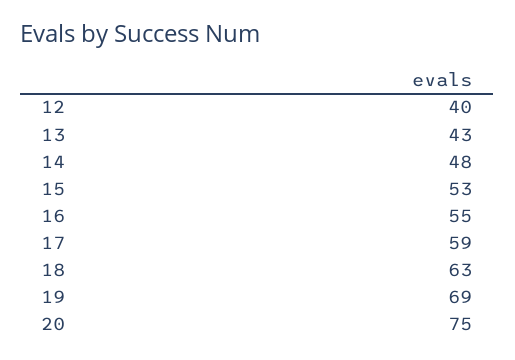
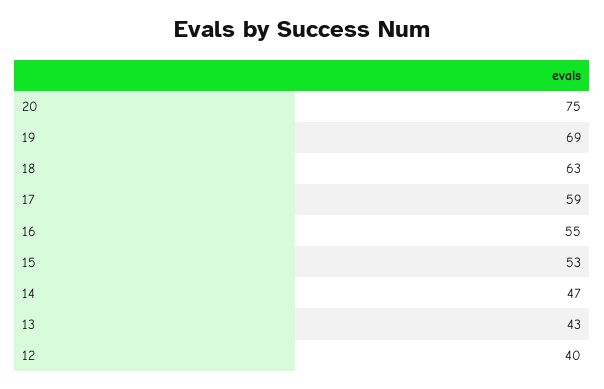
14: 48 -> 47

